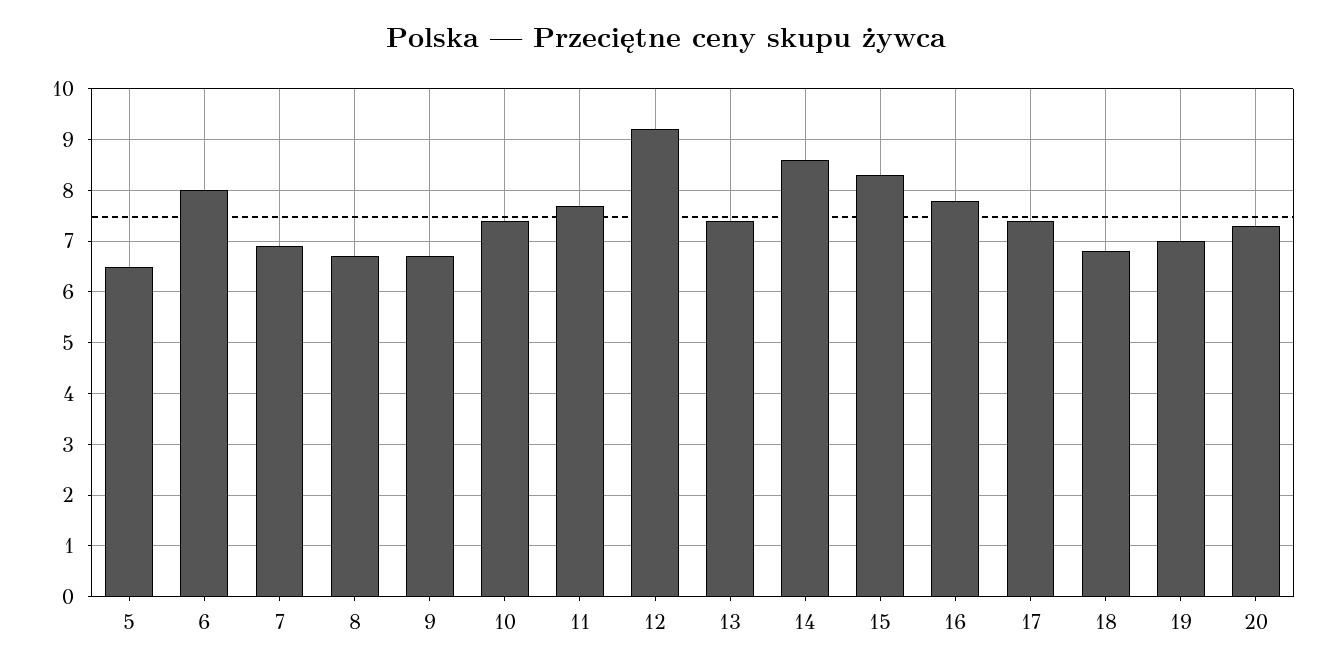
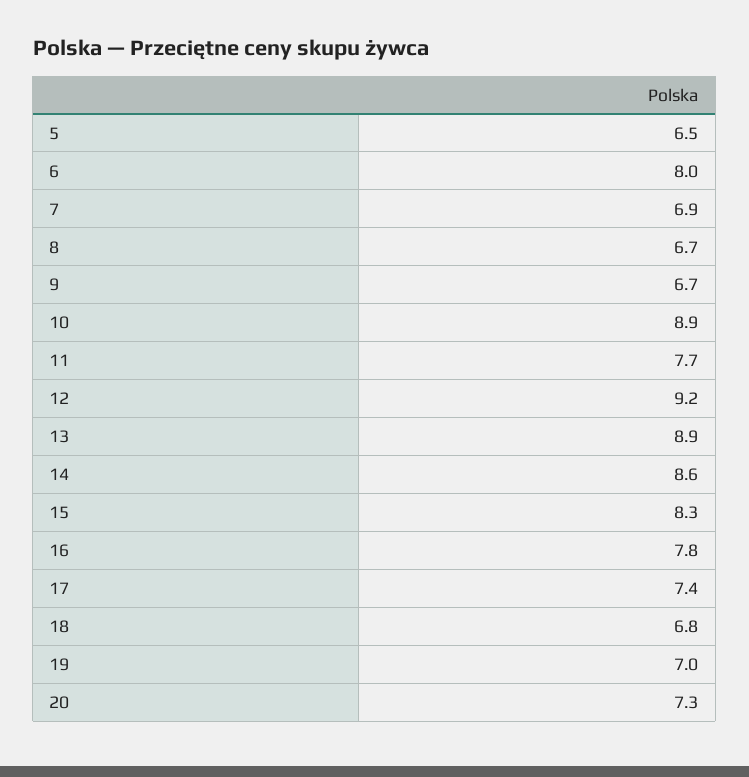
10: 7.5 -> 8.9
13: 7.5 -> 8.9

